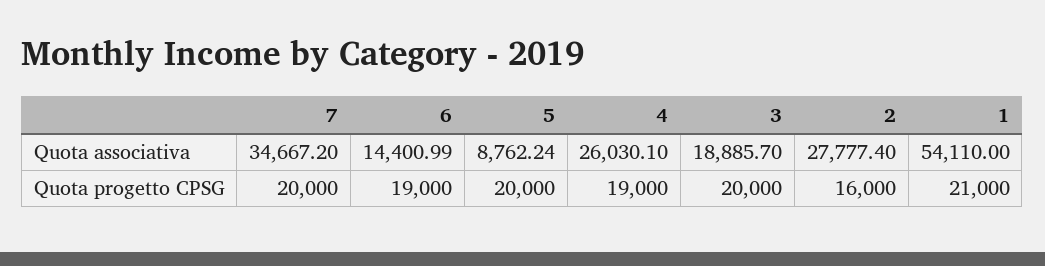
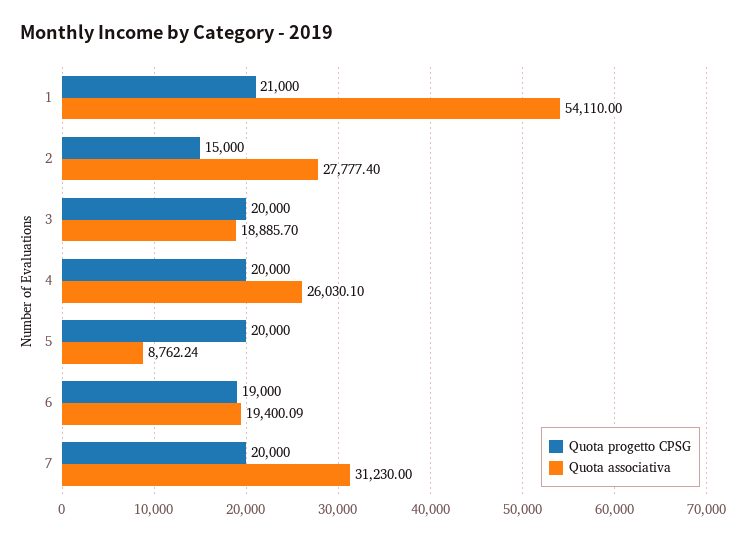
Quota associativa, 7: 34667.2 -> 31230
Quota associativa, 6: 14400.99 -> 19400.09
Quota progetto CPSG, 4: 19000 -> 20000
Quota progetto CPSG, 2: 16000 -> 15000

